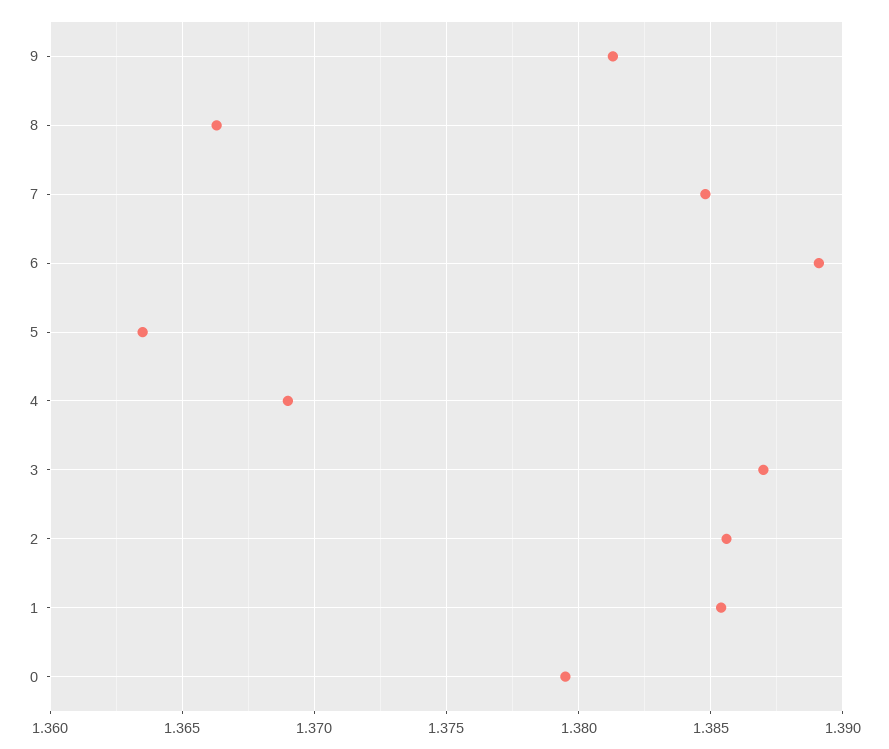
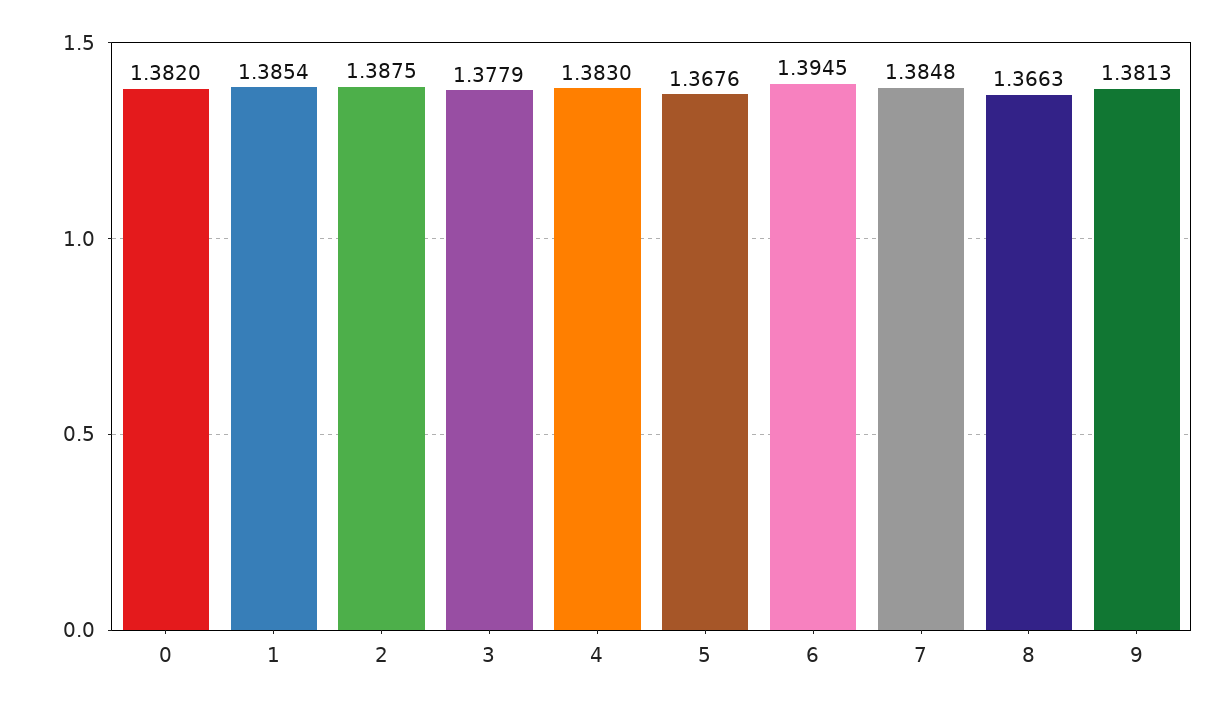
6: 1.389 -> 1.3945
5: 1.3635 -> 1.3676
4: 1.369 -> 1.383
3: 1.387 -> 1.3779
2: 1.3855 -> 1.3875
0: 1.3795 -> 1.382

